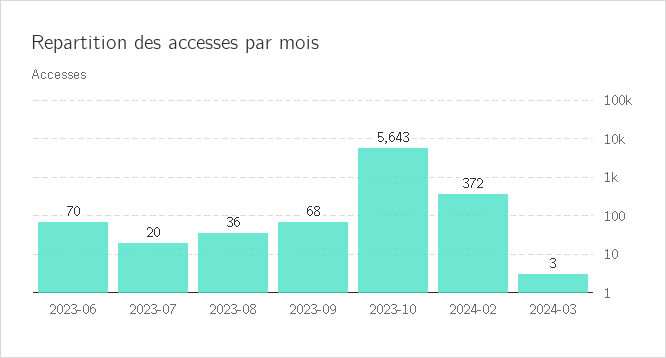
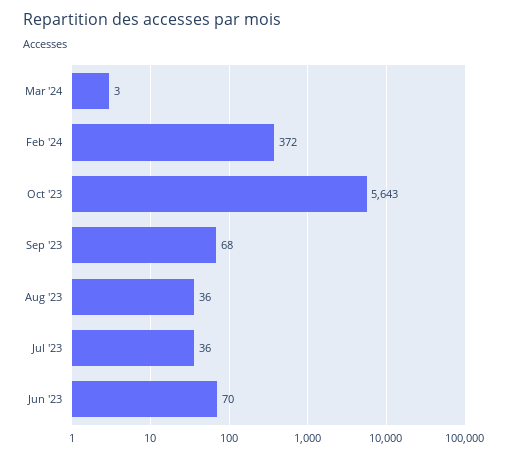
2023-07: 20 -> 36

